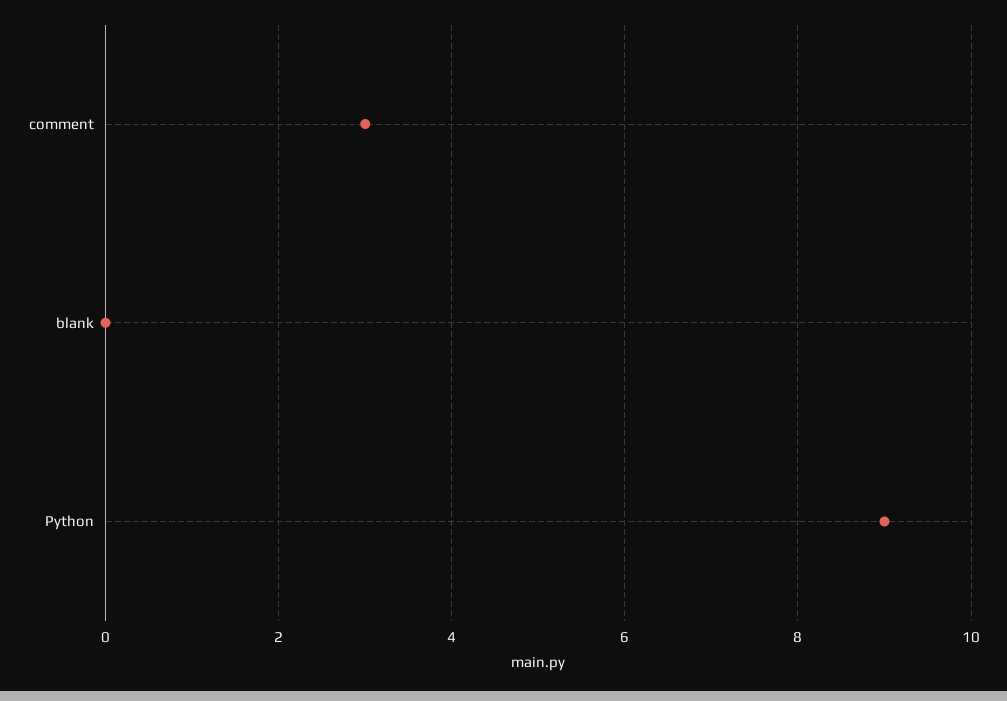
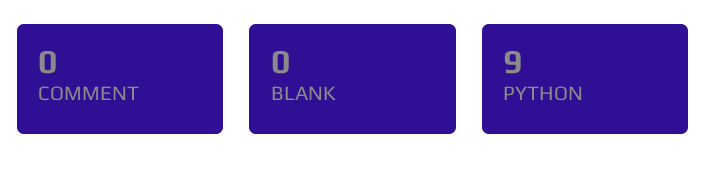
comment: 3 -> 0

